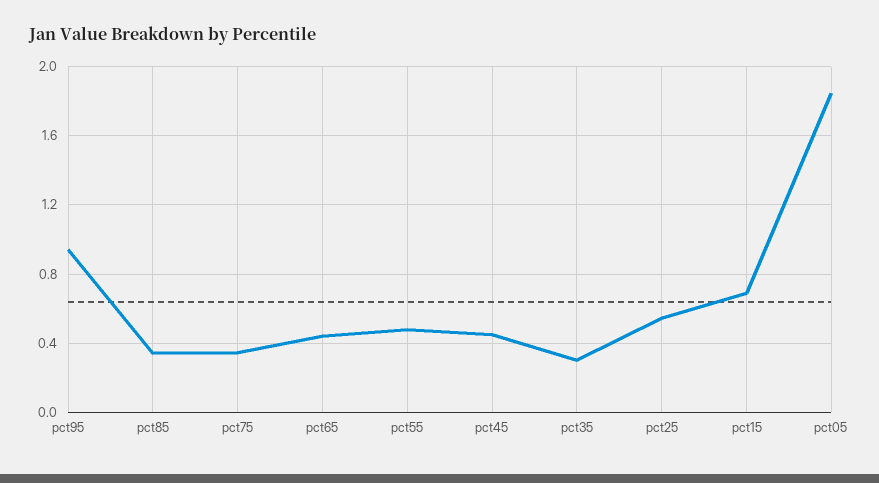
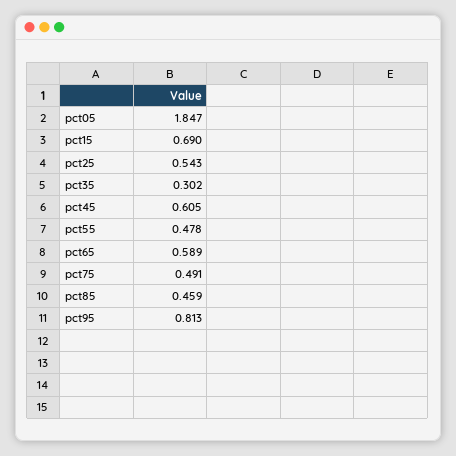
pct95: 0.95 -> 0.813
pct85: 0.35 -> 0.459
pct75: 0.35 -> 0.491
pct65: 0.45 -> 0.589
pct45: 0.45 -> 0.605

